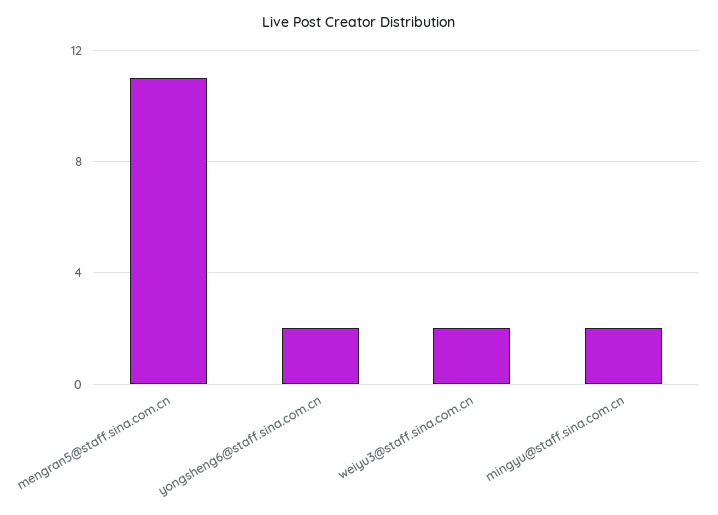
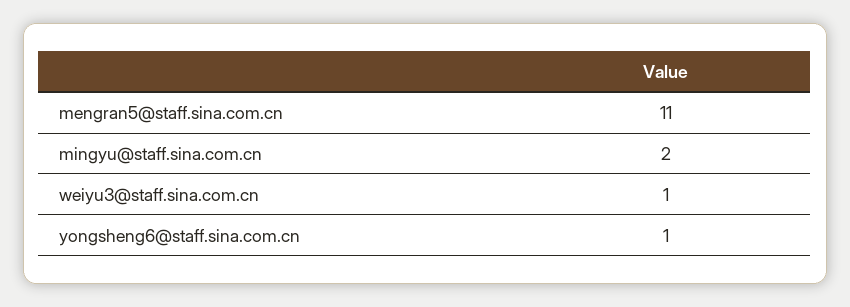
yongsheng6@staff.sina.com.cn: 2 -> 1
weiyu3@staff.sina.com.cn: 2 -> 1

